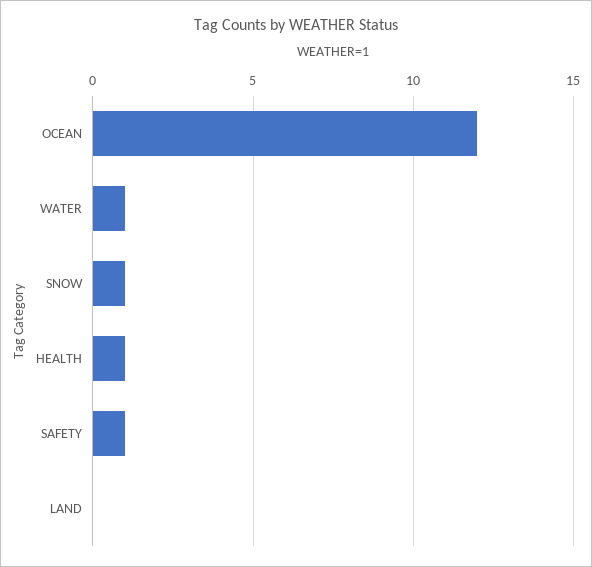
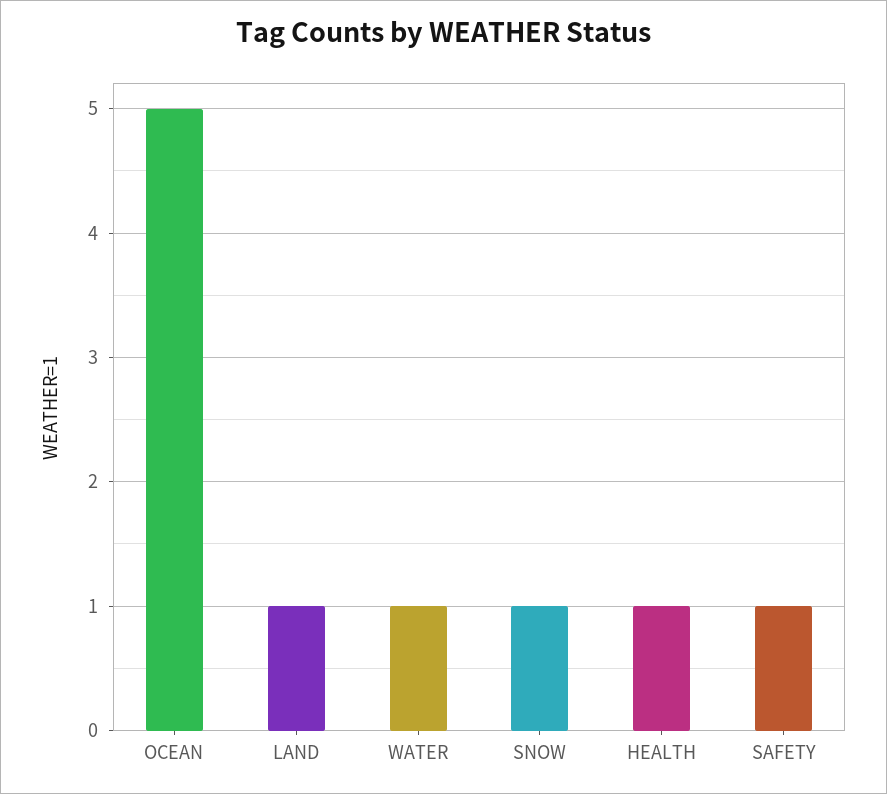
OCEAN: 12 -> 5
LAND: 0 -> 1

